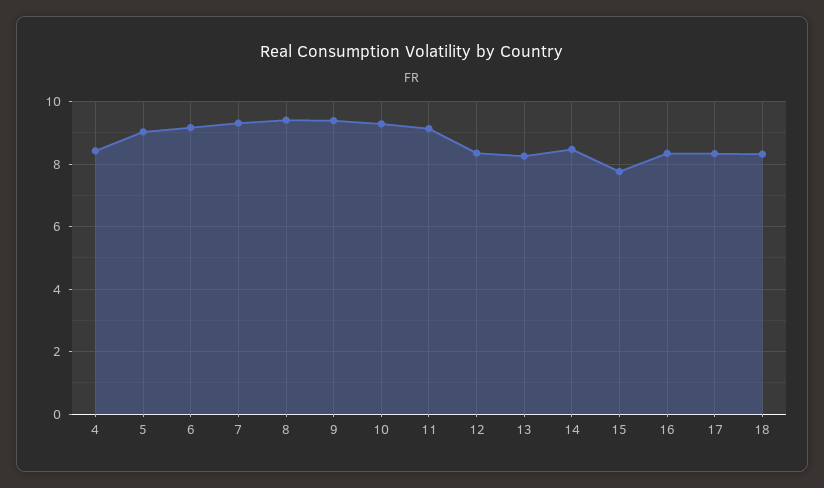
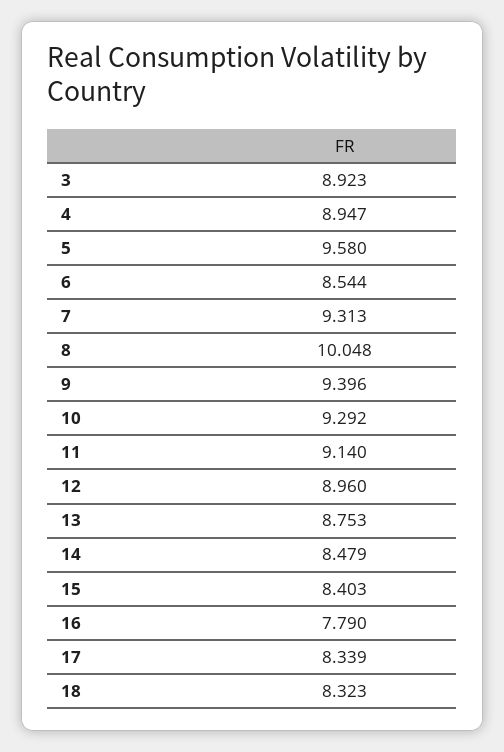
4: 8.4 -> 8.947
5: 9 -> 9.58
6: 9.2 -> 8.544
8: 9.4 -> 10.048
12: 8.4 -> 8.96
13: 8.2 -> 8.753
15: 7.8 -> 8.403
16: 8.4 -> 7.79
3: none -> 8.923

